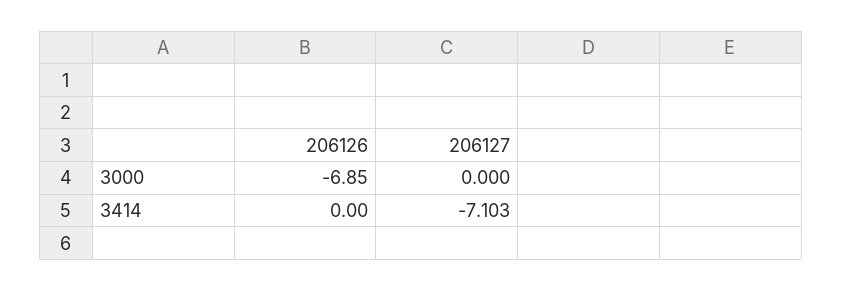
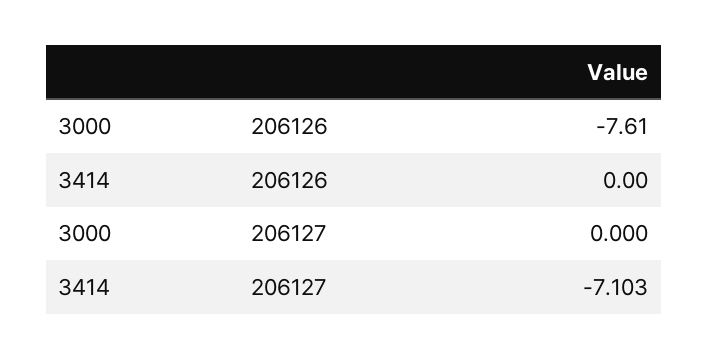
206126, 3000: -6.85 -> -7.61

